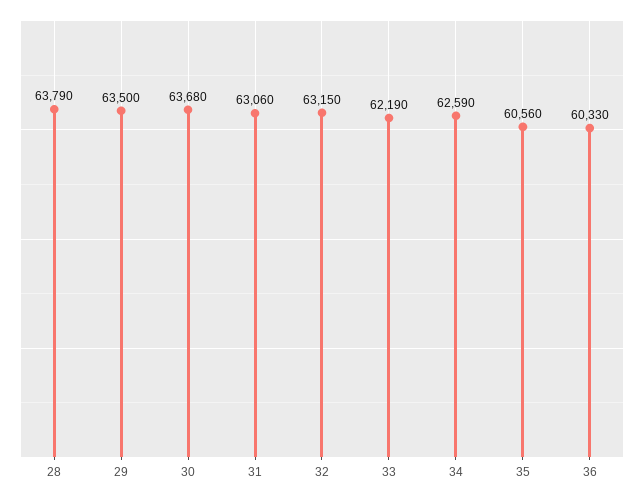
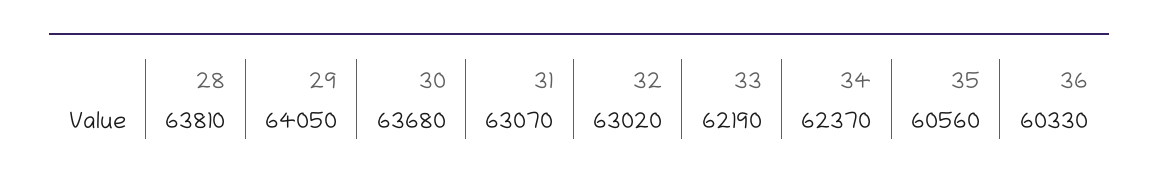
28: 63790 -> 63810
29: 63500 -> 64050
31: 63060 -> 63070
32: 63150 -> 63020
34: 62590 -> 62370

